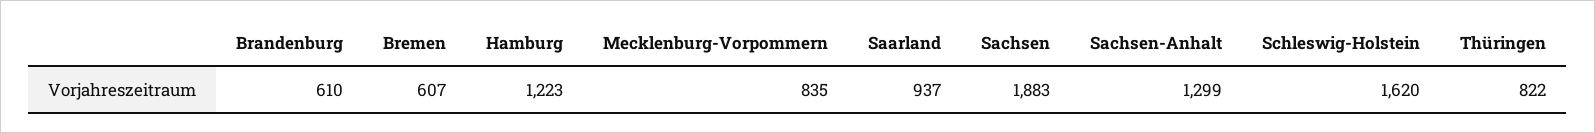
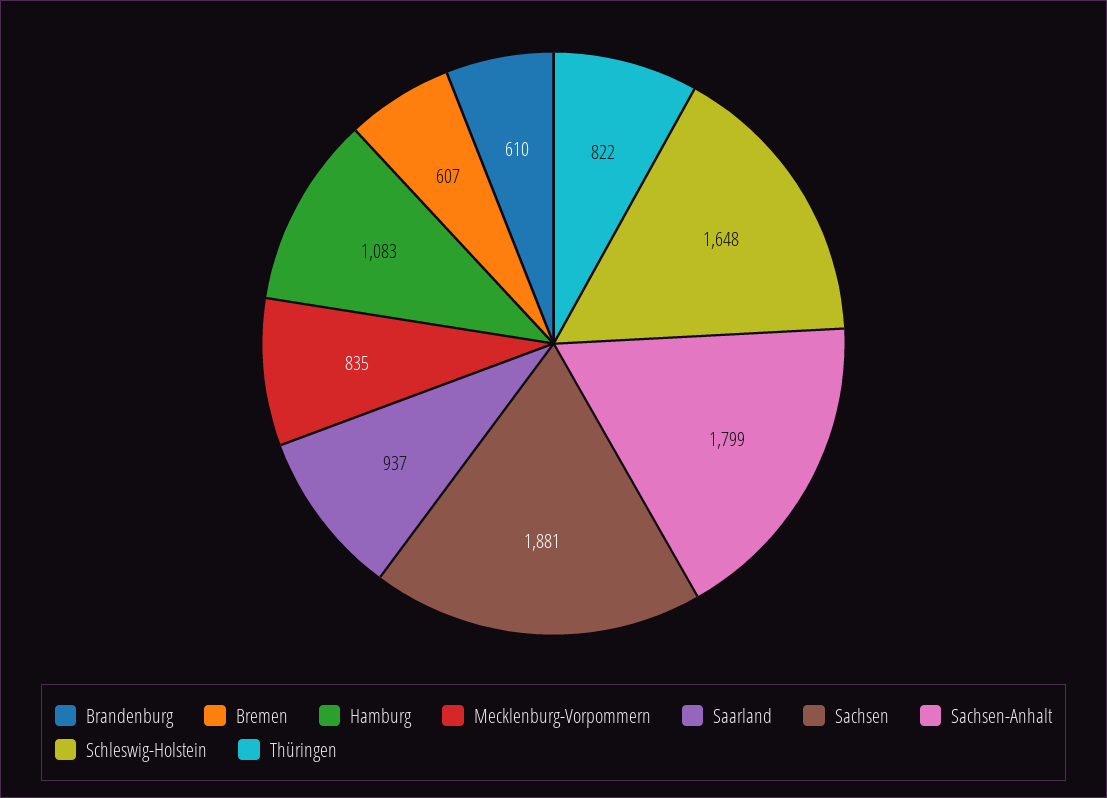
Hamburg: 1223 -> 1083
Sachsen: 1883 -> 1881
Sachsen-Anhalt: 1299 -> 1799
Schleswig-Holstein: 1620 -> 1648

